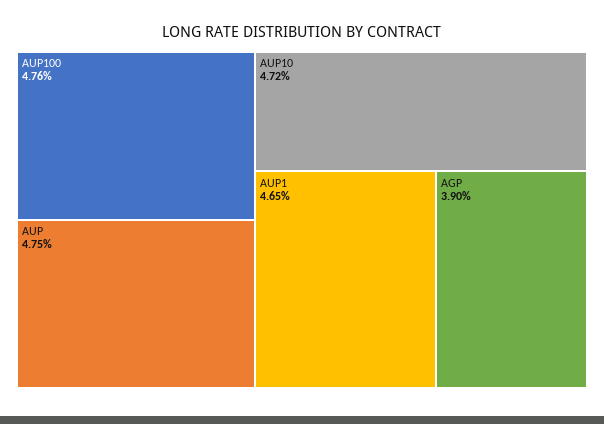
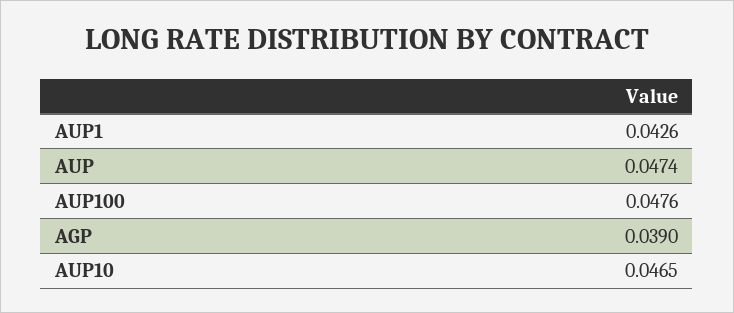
AUP: 0.0475 -> 0.0474
AUP10: 0.0472 -> 0.0465
AUP1: 0.0465 -> 0.0426

